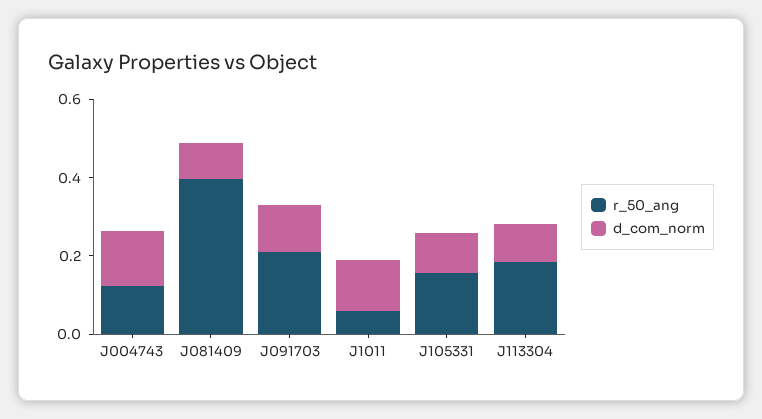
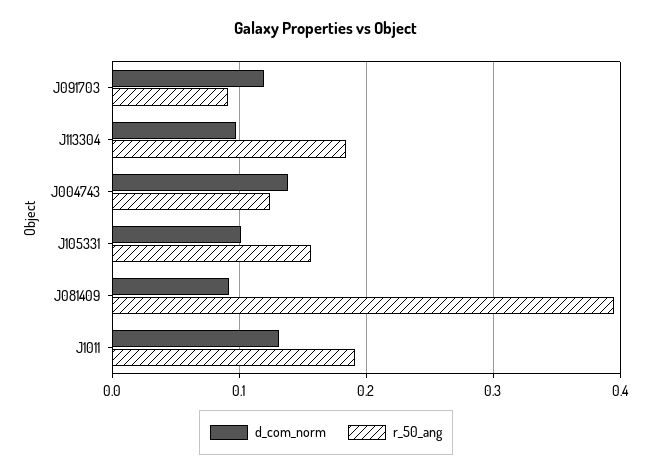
r_50_ang, J091703: 0.2 -> 0.09
r_50_ang, J1011: 0.05 -> 0.19

